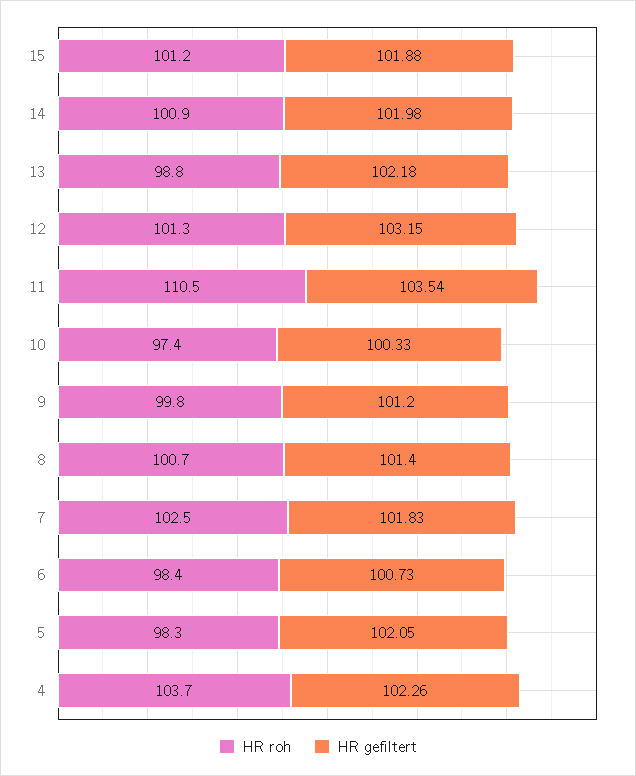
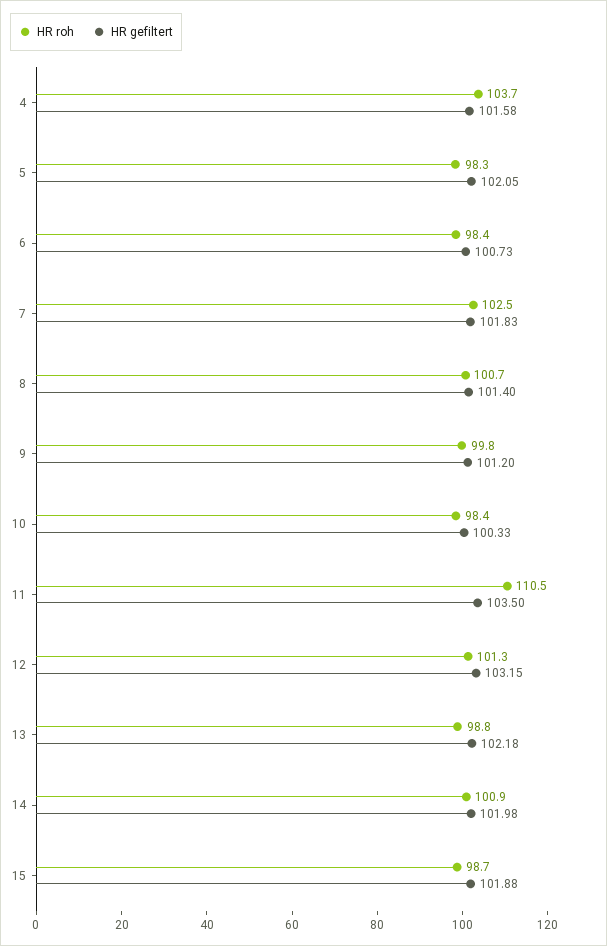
HR roh, 15: 101.2 -> 98.7
HR gefiltert, 11: 103.54 -> 103.5
HR roh, 10: 97.4 -> 98.4
HR gefiltert, 4: 102.26 -> 101.58

